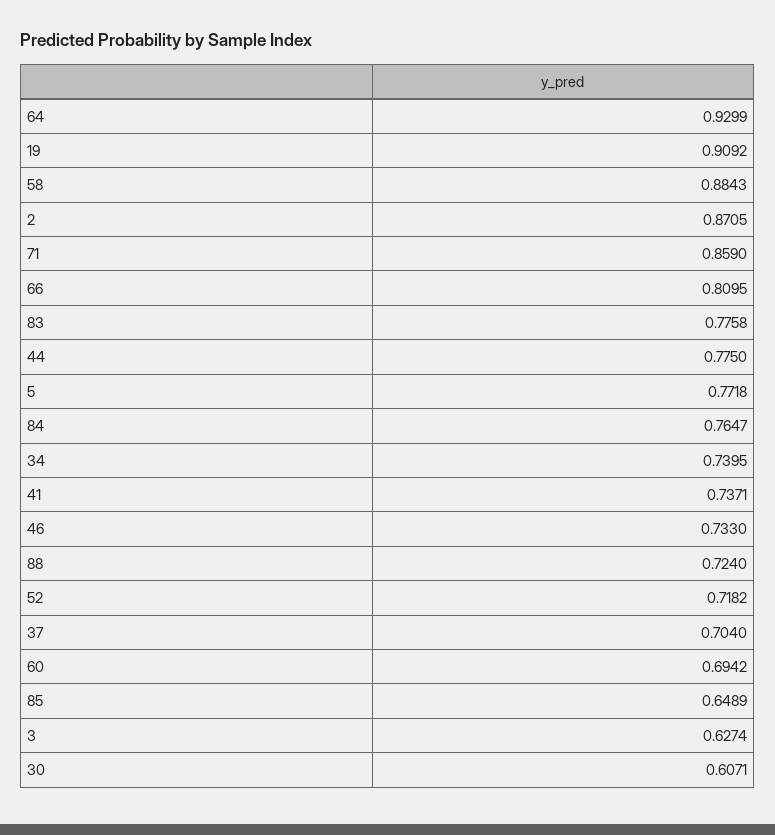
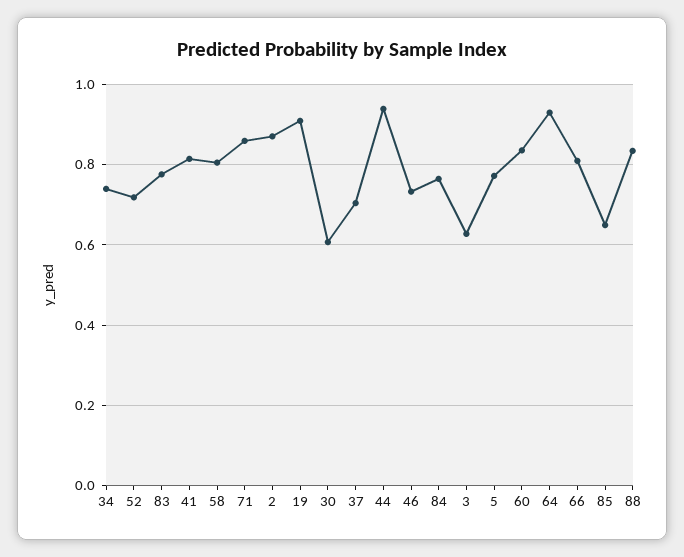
58: 0.8843 -> 0.8
44: 0.775 -> 0.94
41: 0.7371 -> 0.82
88: 0.724 -> 0.84
60: 0.6942 -> 0.84

